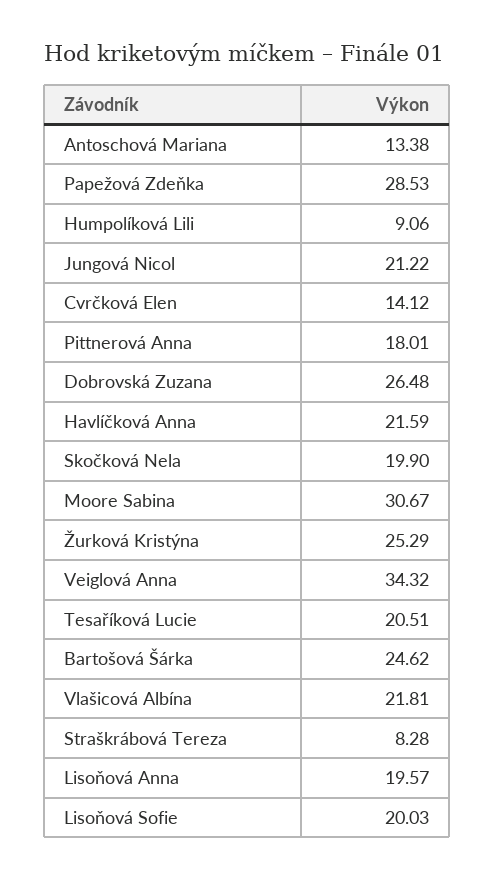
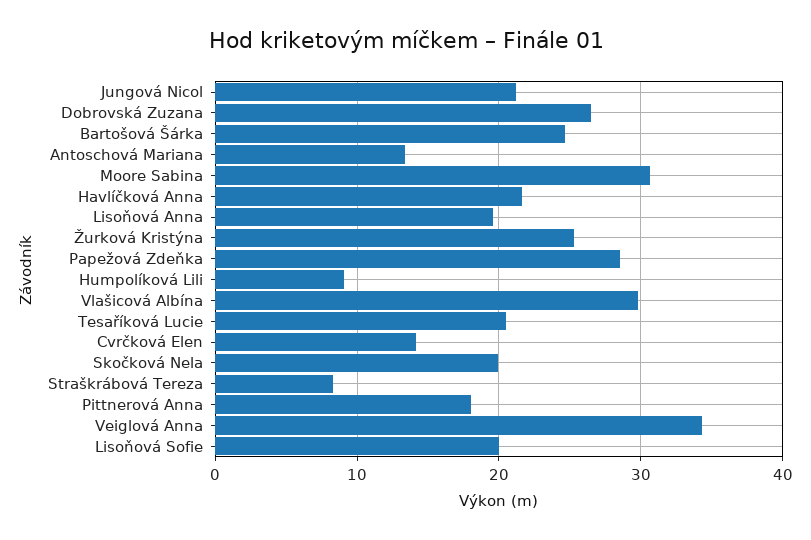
Vlašicová Albína: 21.81 -> 30

